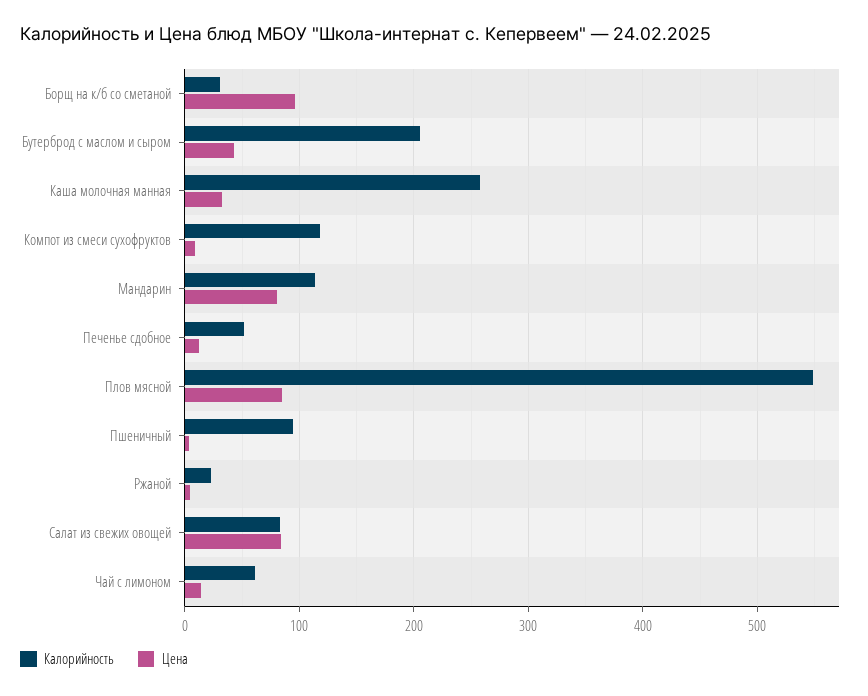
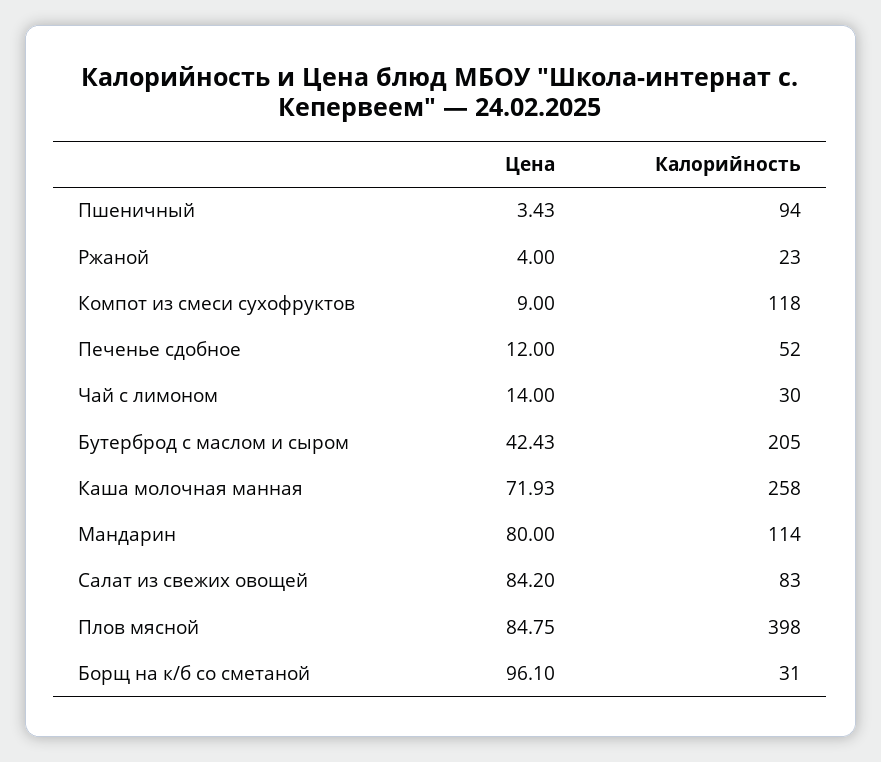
Цена, Каша молочная манная: 30 -> 71.93
Калорийность, Плов мясной: 550 -> 398
Калорийность, Чай с лимоном: 60 -> 30

